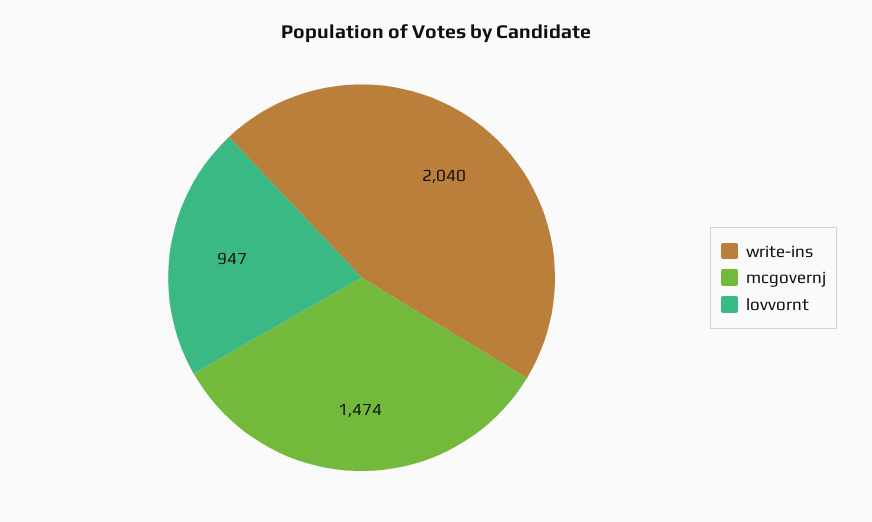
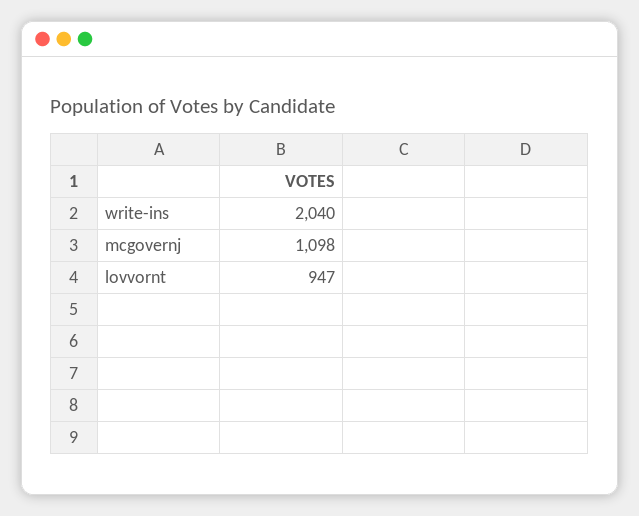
mcgovernj: 1474 -> 1098

